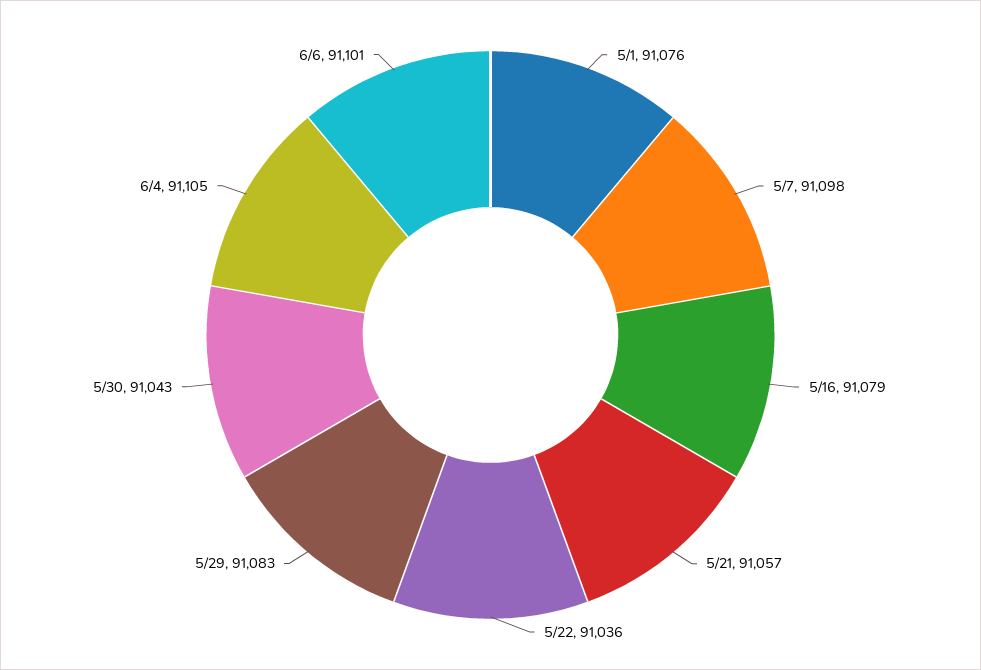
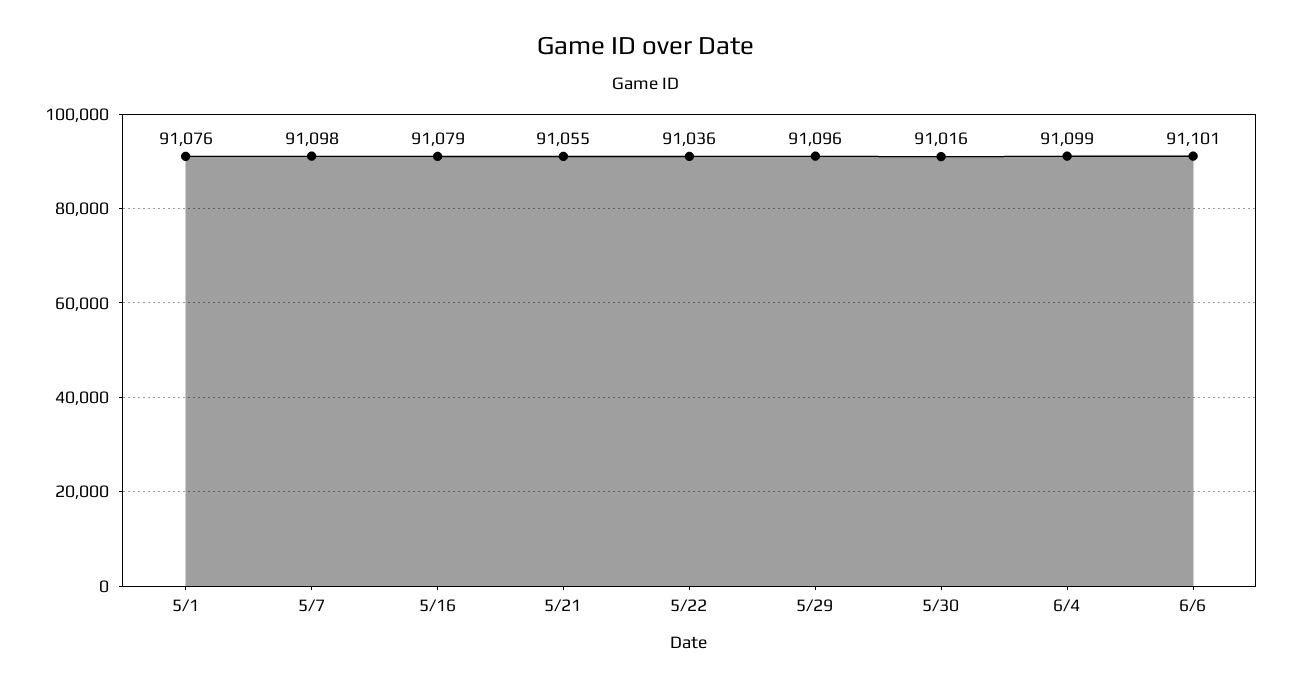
5/21: 91057 -> 91055
5/29: 91083 -> 91096
5/30: 91043 -> 91016
6/4: 91105 -> 91099

